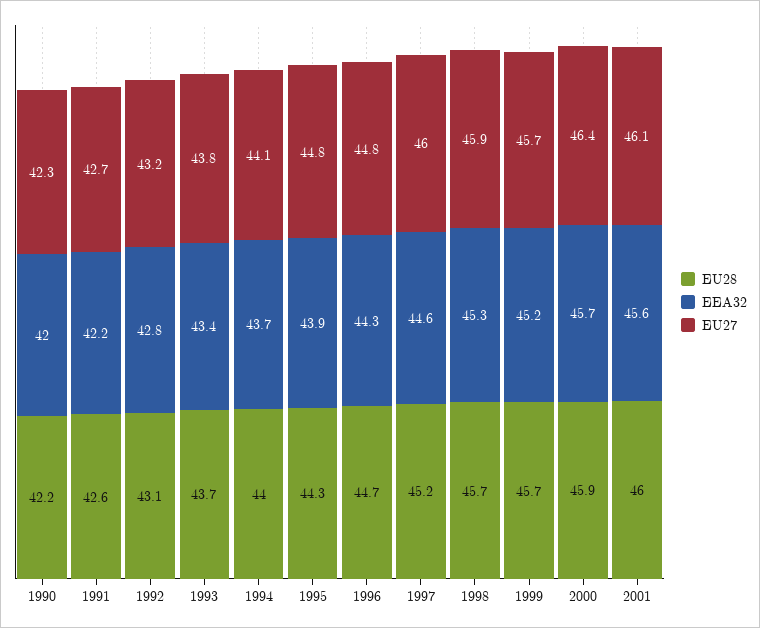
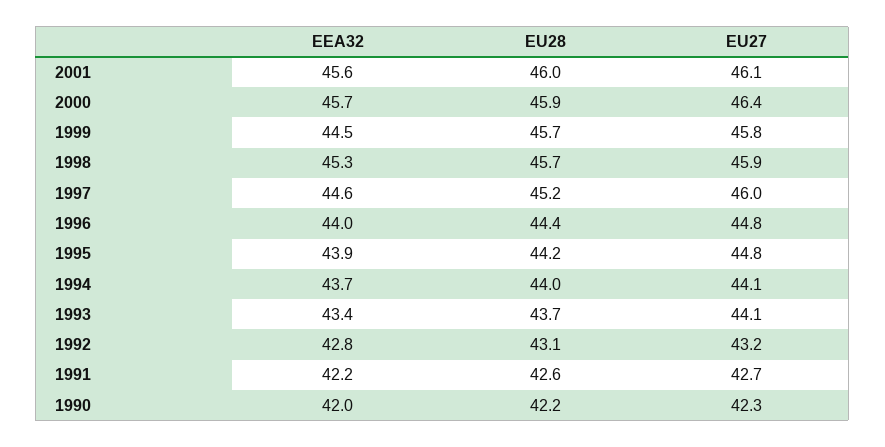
EU27, 1993: 43.8 -> 44.1
EU28, 1995: 44.3 -> 44.2
EU28, 1996: 44.7 -> 44.4
EEA32, 1996: 44.3 -> 44
EEA32, 1999: 45.2 -> 44.5
EU27, 1999: 45.7 -> 45.8

